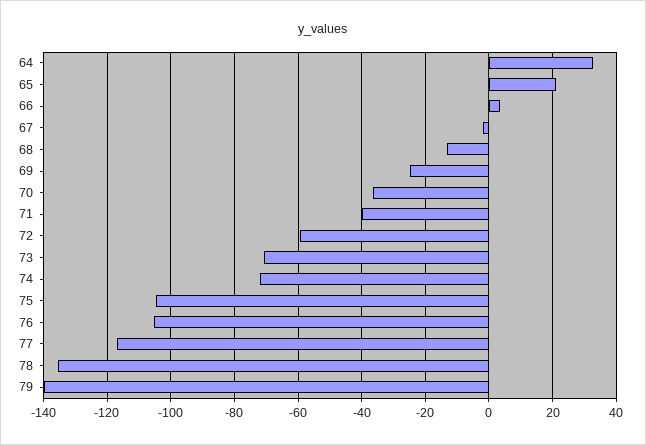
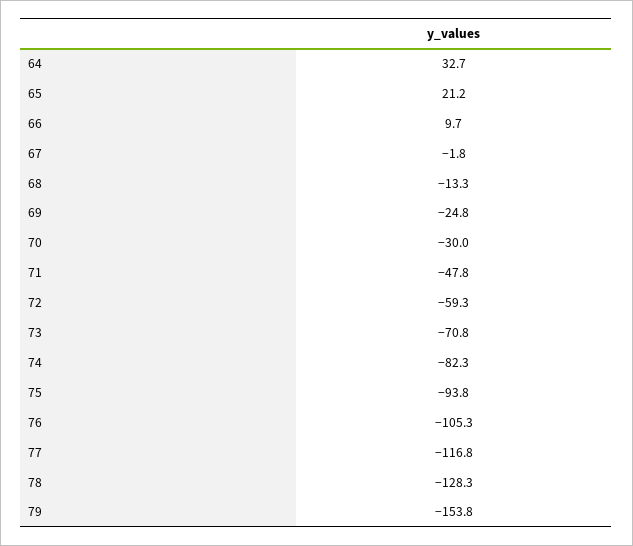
66: 4 -> 9.7
70: -36 -> -30
71: -40 -> -47.8
74: -72 -> -82.3
75: -104 -> -93.8
78: -136 -> -128.3
79: -140 -> -153.8

